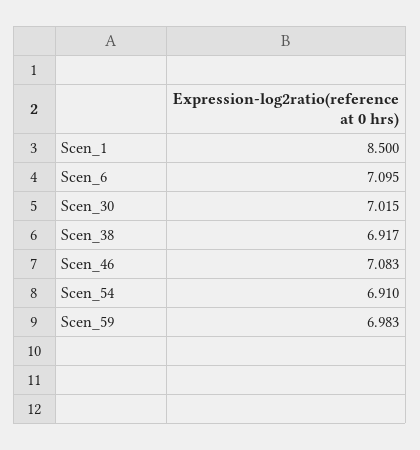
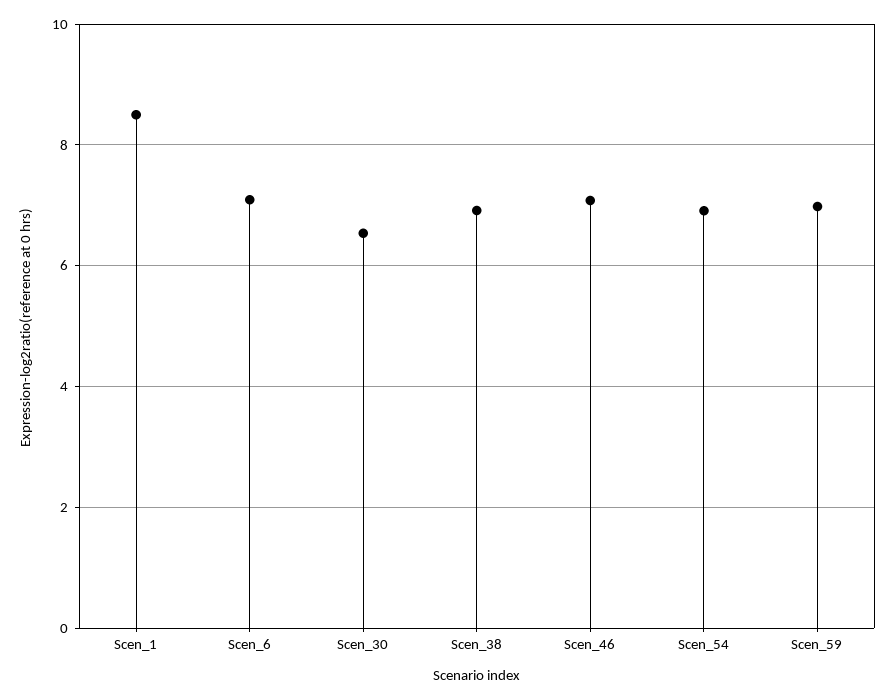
Scen_30: 7.015 -> 6.6

